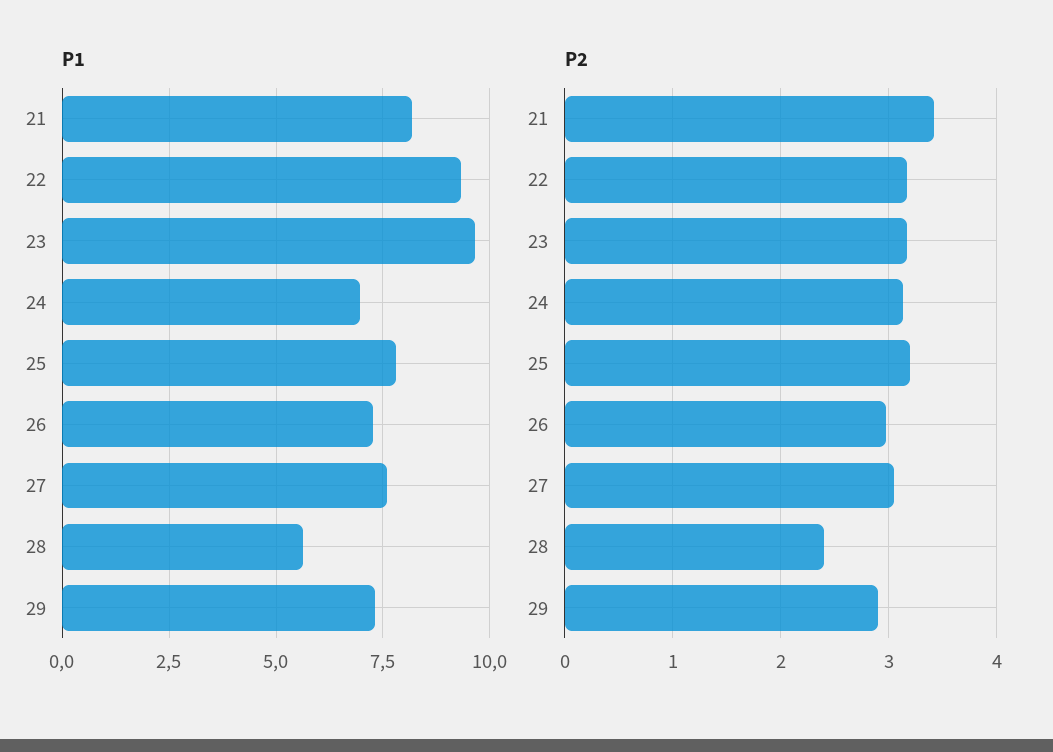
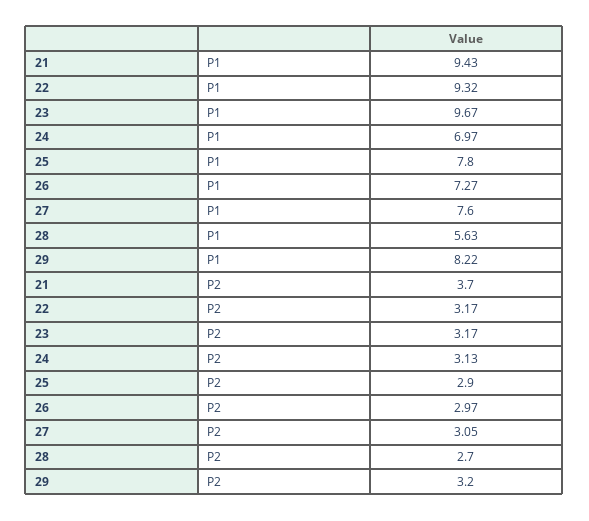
P1, 21: 8.25 -> 9.43
P1, 29: 7.25 -> 8.22
P2, 21: 3.4 -> 3.7
P2, 25: 3.2 -> 2.9
P2, 28: 2.4 -> 2.7
P2, 29: 2.9 -> 3.2

